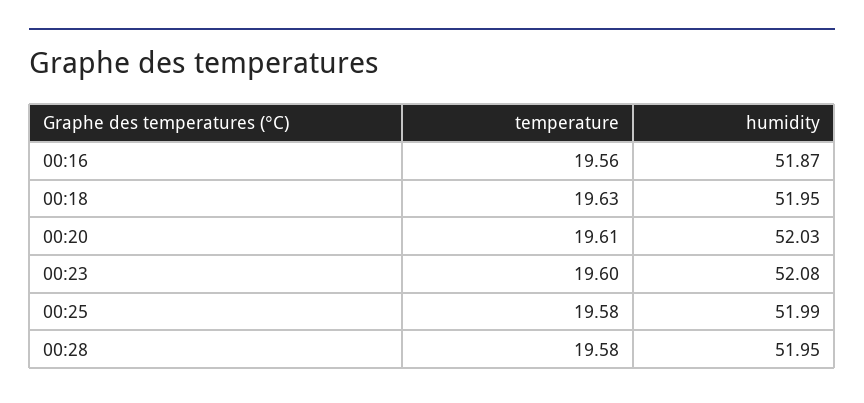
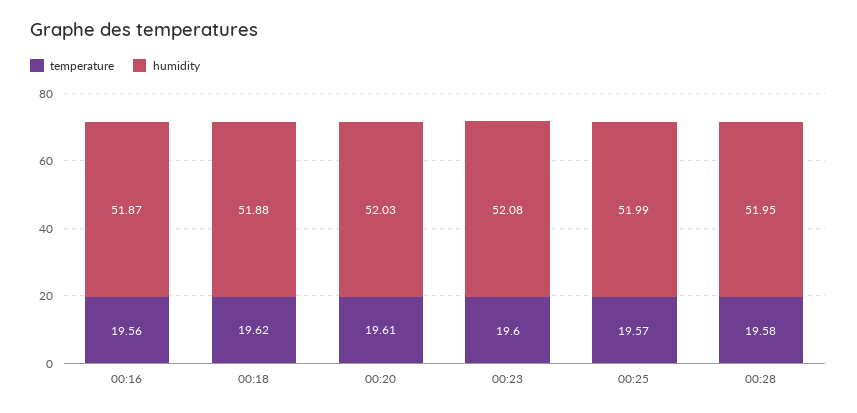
temperature, 00:18: 19.63 -> 19.62
humidity, 00:18: 51.95 -> 51.88
temperature, 00:25: 19.58 -> 19.57

